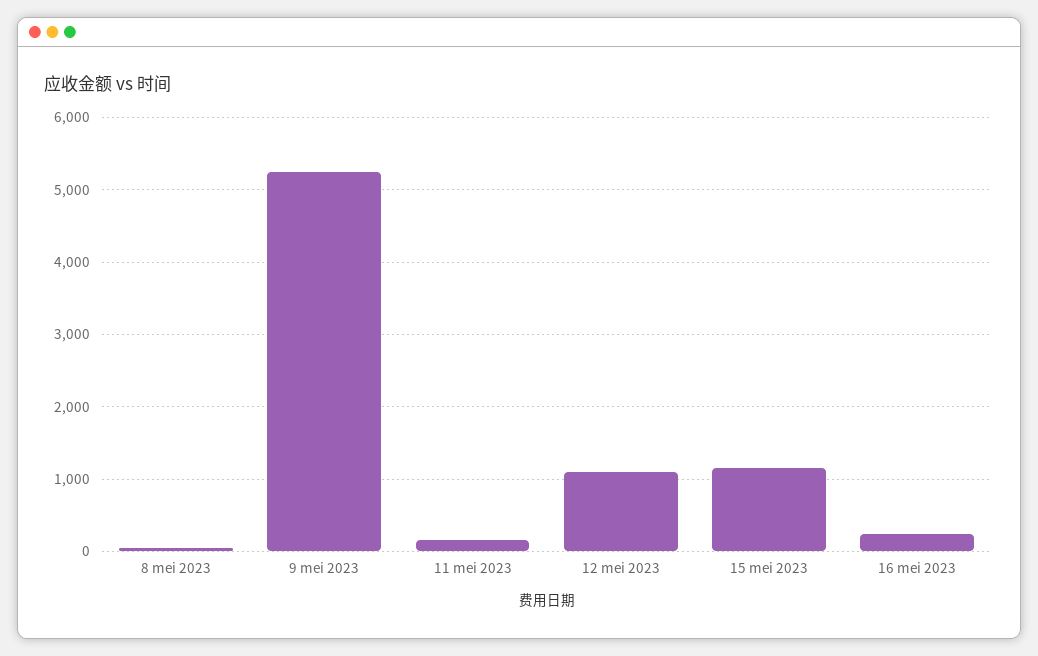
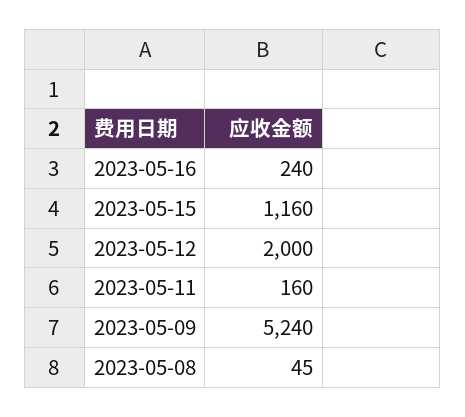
12 mei 2023: 1100 -> 2000

